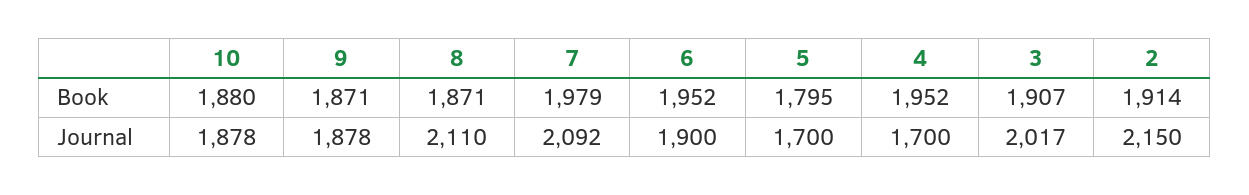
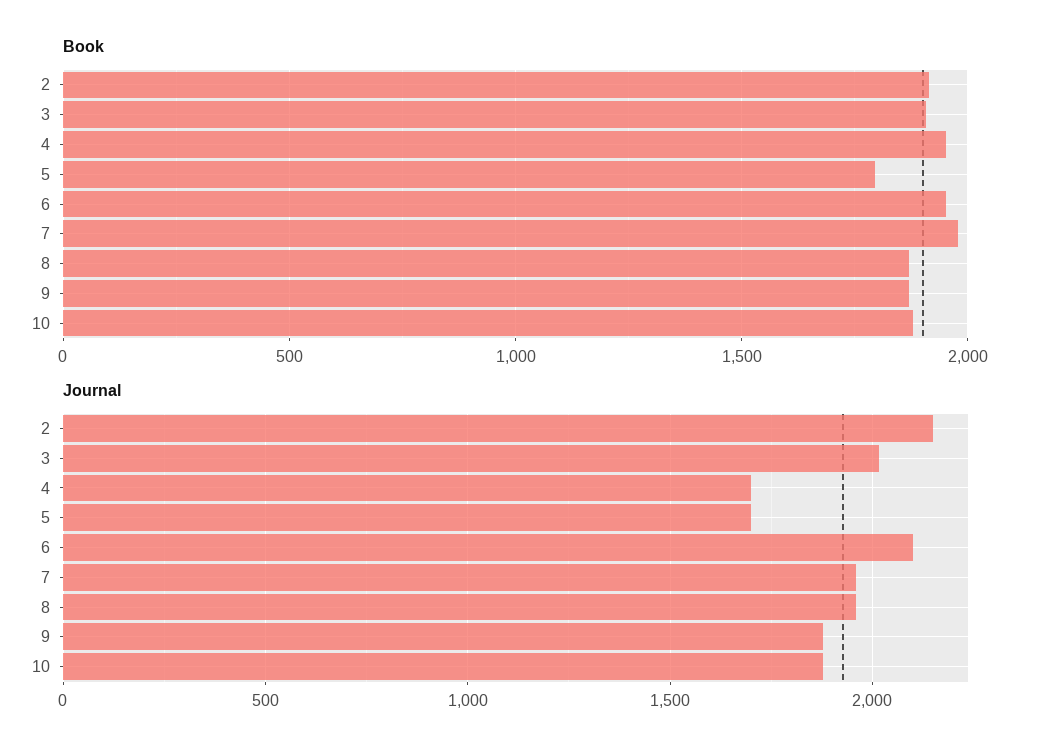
Journal, 8: 2110 -> 1950
Journal, 7: 2092 -> 1950
Journal, 6: 1900 -> 2100

